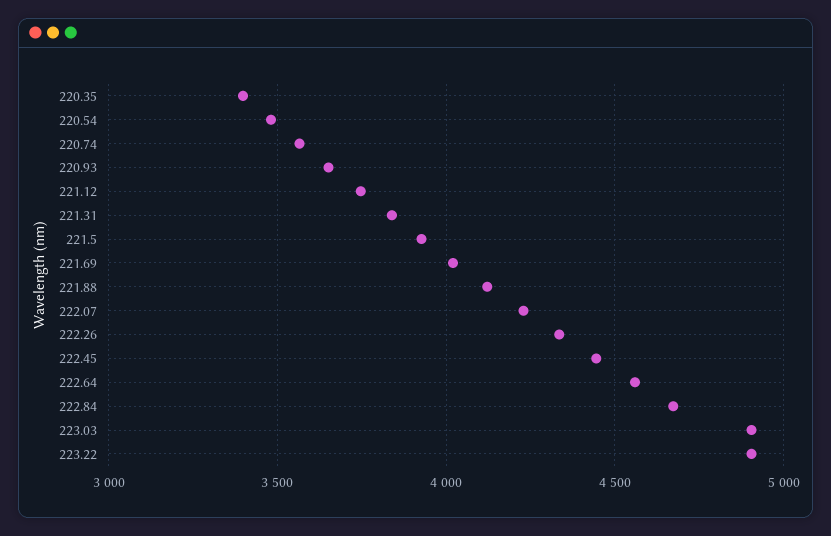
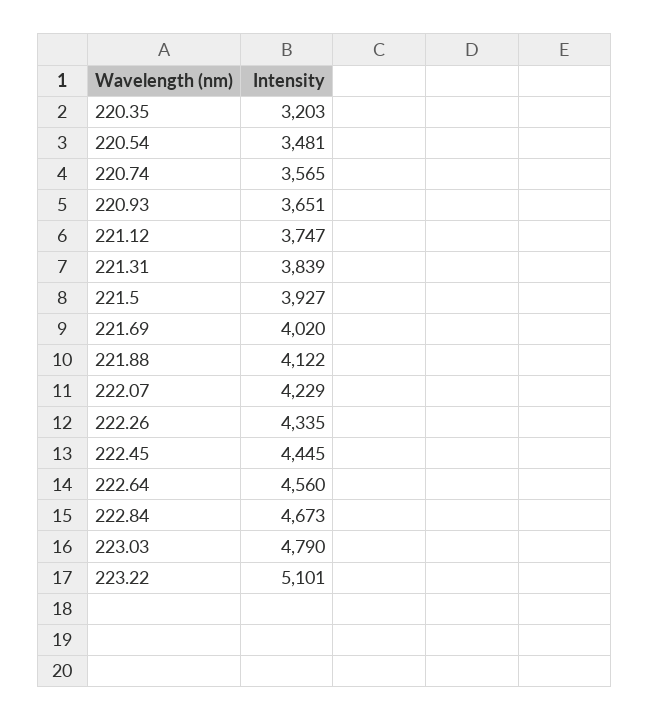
220.35: 3400 -> 3203
223.03: 4900 -> 4790
223.22: 4900 -> 5101

